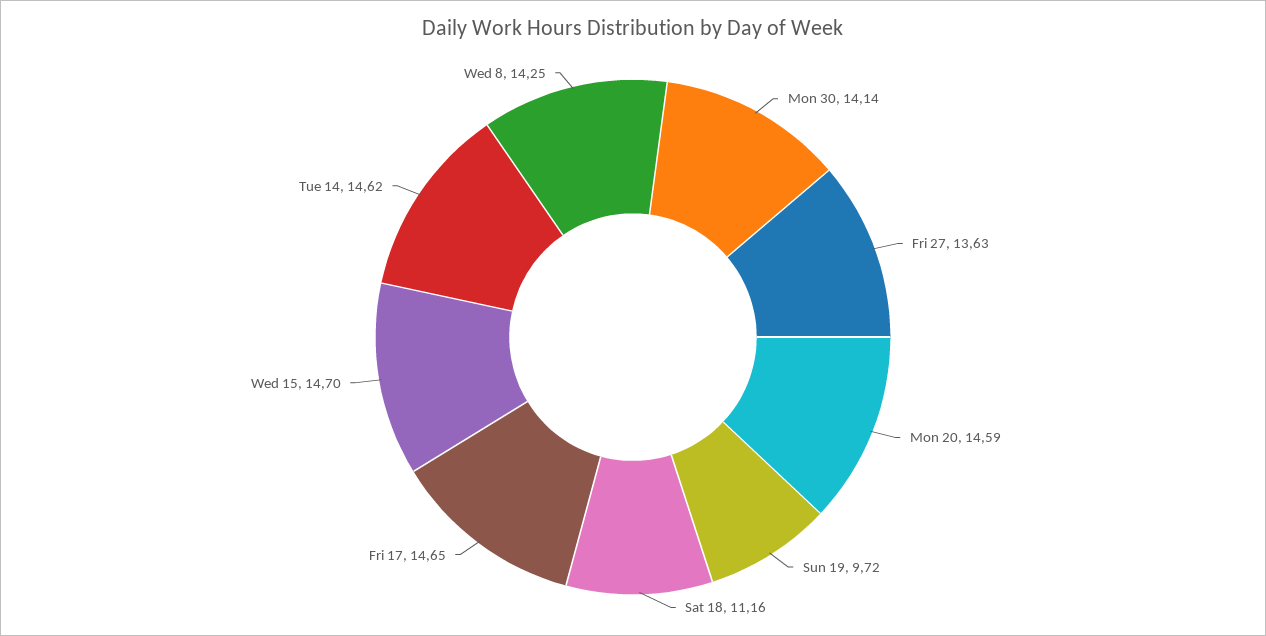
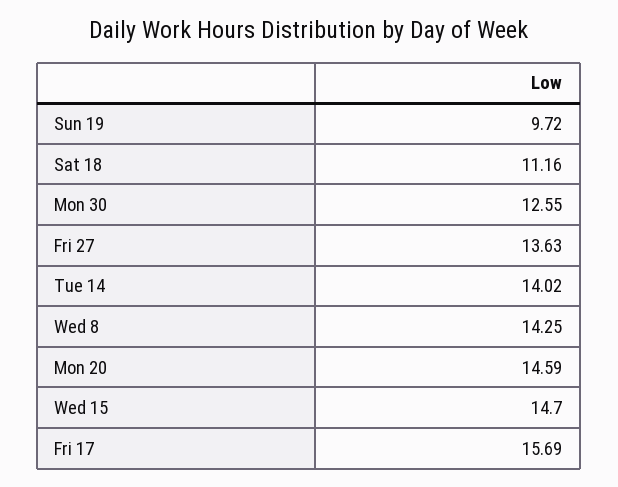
Mon 30: 14.14 -> 12.55
Fri 17: 14.65 -> 15.69
Tue 14: 14.62 -> 14.02

